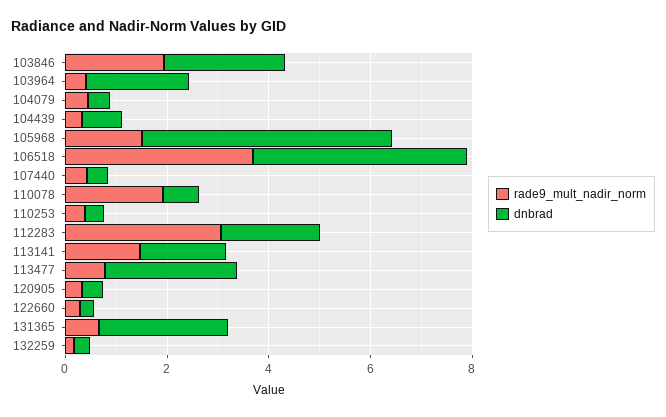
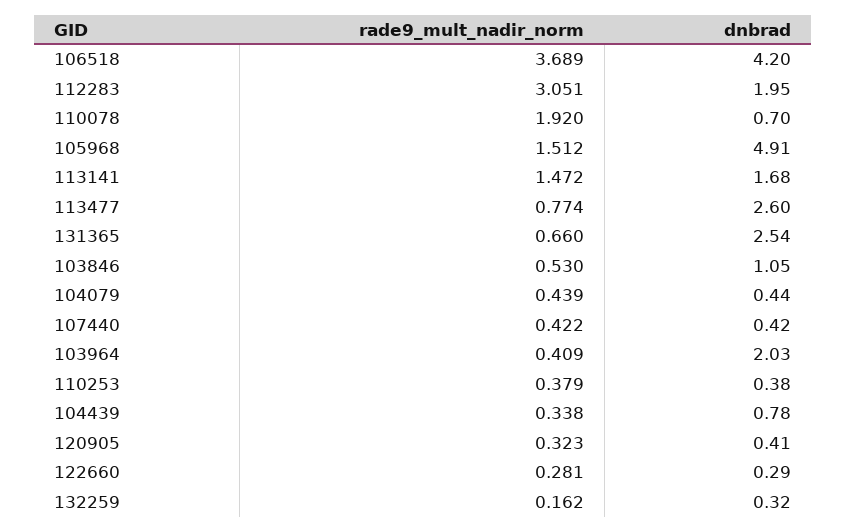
rade9_mult_nadir_norm, 103846: 2 -> 0.53
dnbrad, 103846: 2.5 -> 1.05

